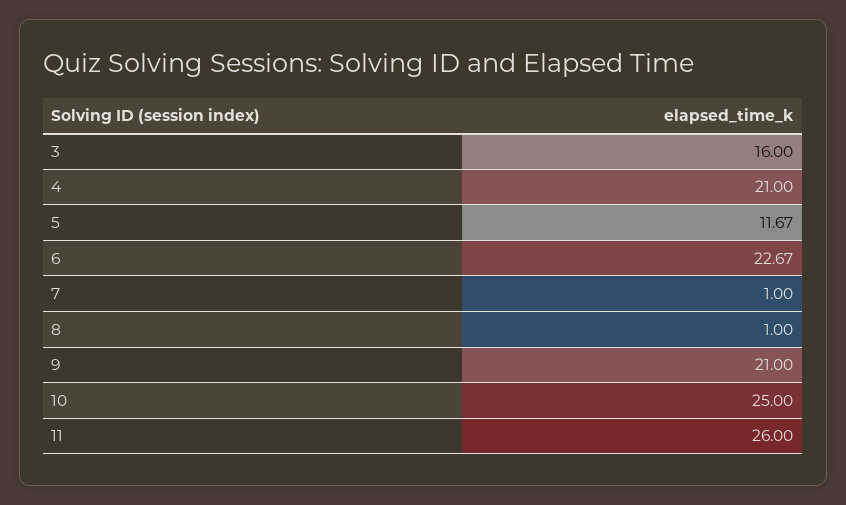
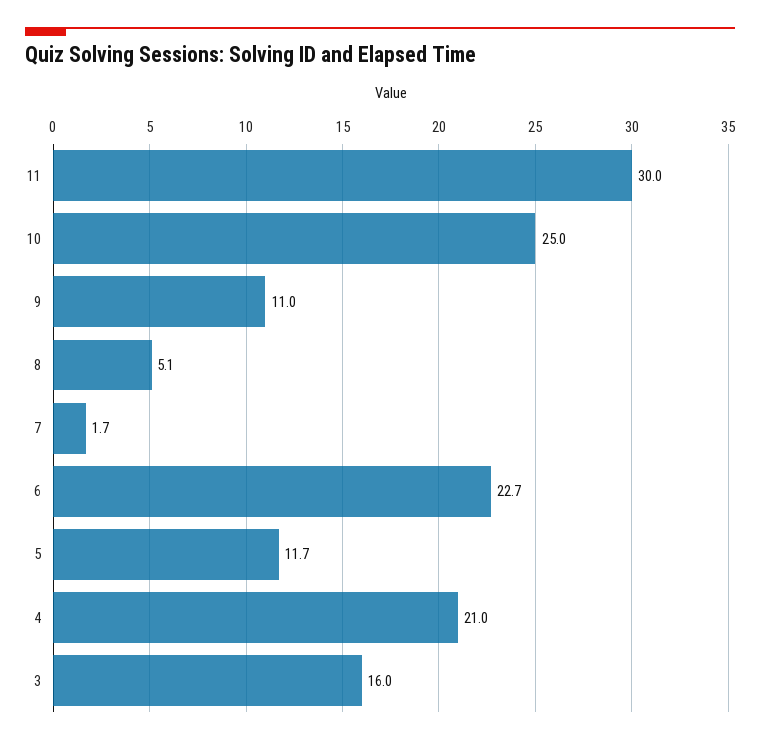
7: 1 -> 1.7
8: 1 -> 5.1
9: 21 -> 11
11: 26 -> 30

